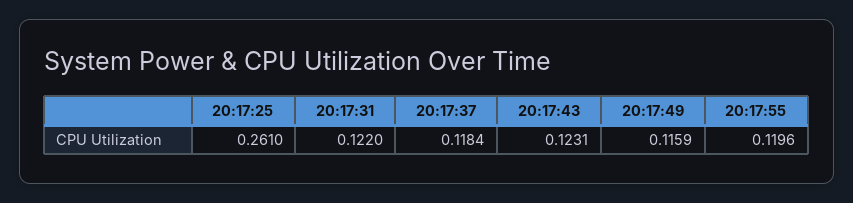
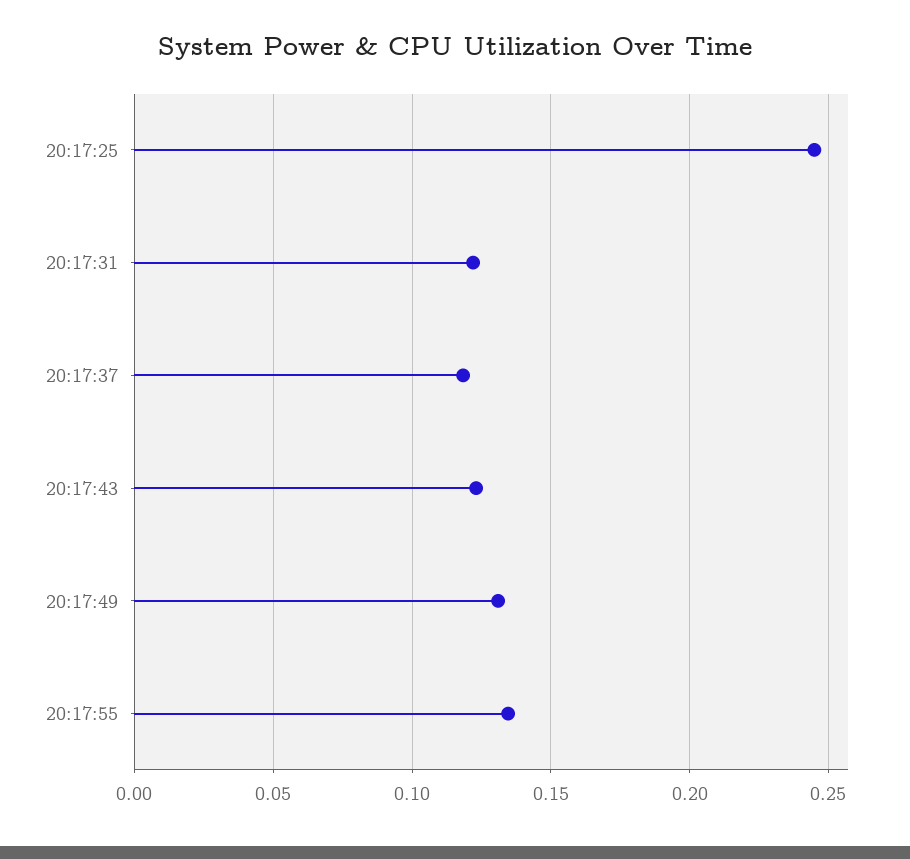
20:17:25: 0.261 -> 0.245
20:17:49: 0.1159 -> 0.13
20:17:55: 0.1196 -> 0.135

